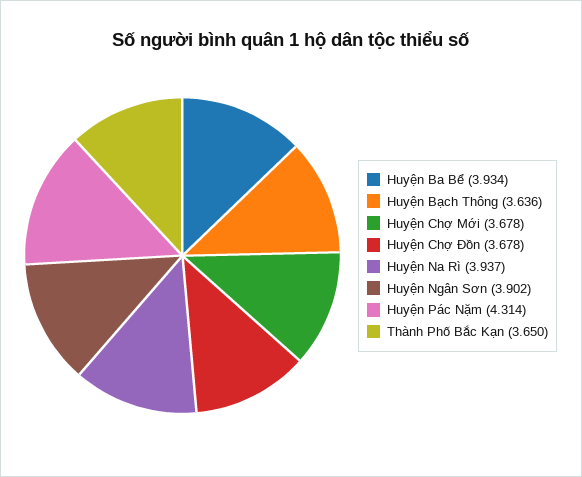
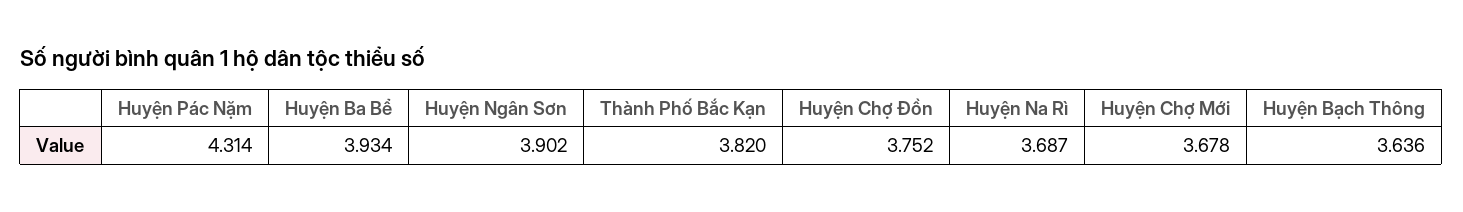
Huyện Chợ Đồn: 3.678 -> 3.752
Huyện Na Rì: 3.937 -> 3.687
Thành Phố Bắc Kạn: 3.65 -> 3.82

